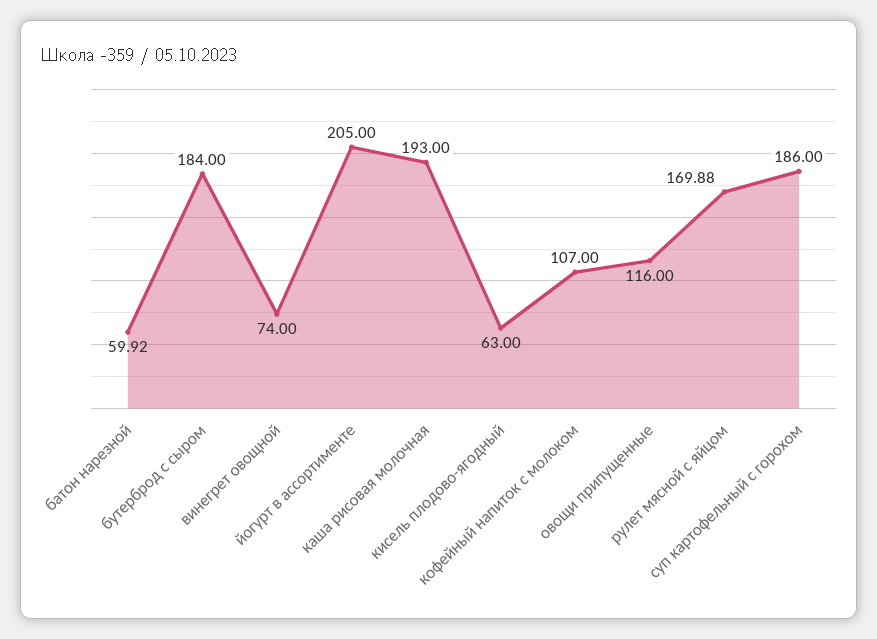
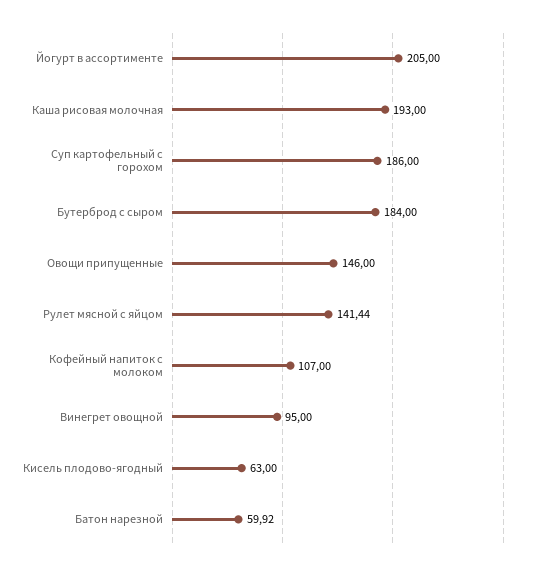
винегрет овощной: 74 -> 95
овощи припущенные: 116 -> 146
рулет мясной с яйцом: 169.88 -> 141.44

